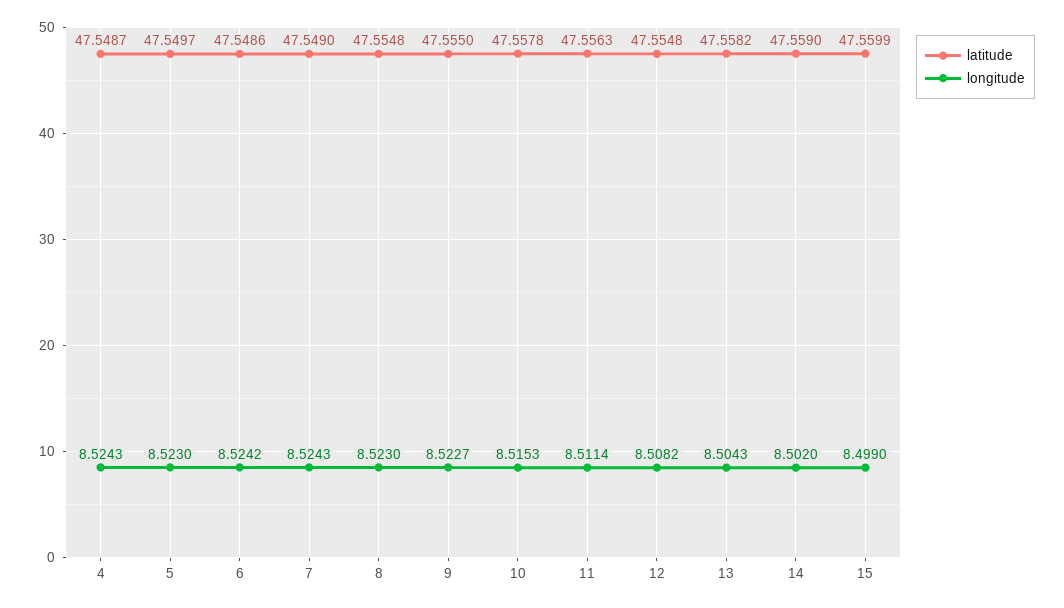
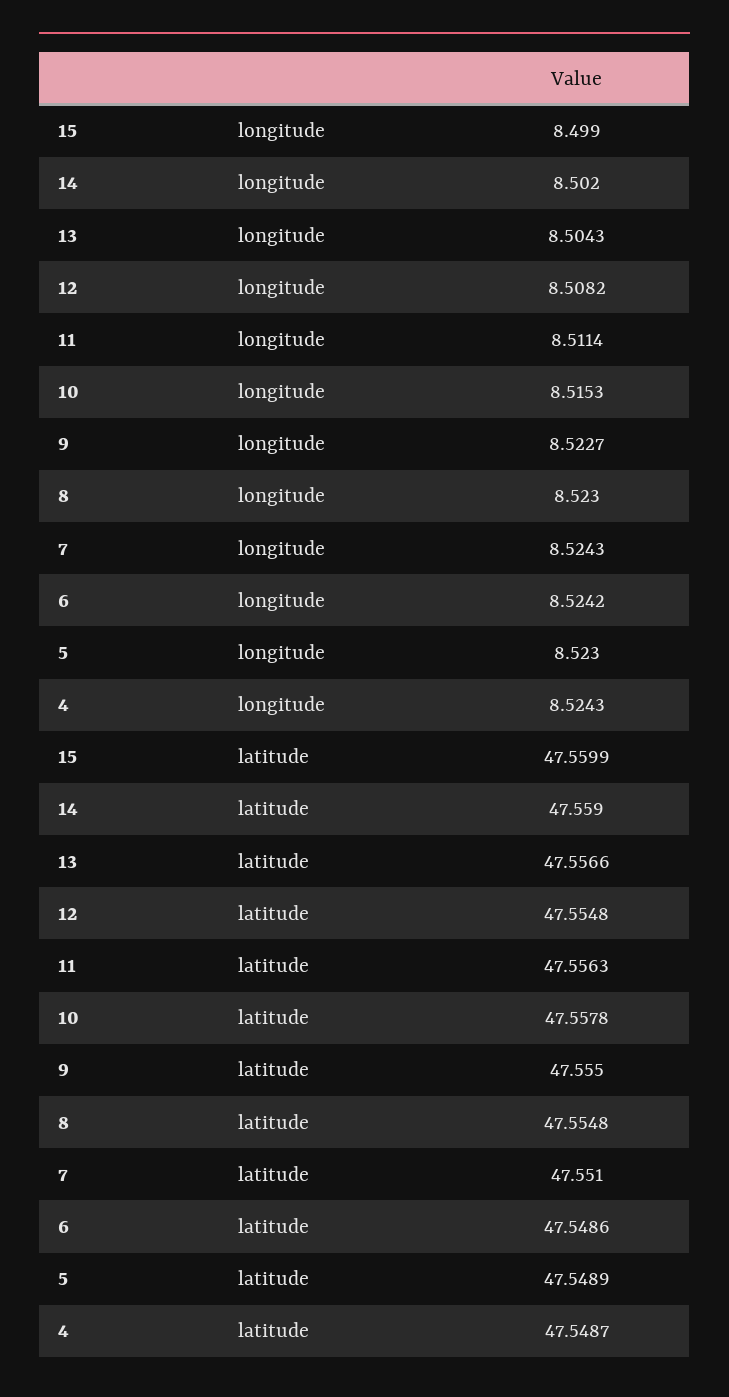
latitude, 5: 47.5497 -> 47.5489
latitude, 7: 47.549 -> 47.551
latitude, 13: 47.5582 -> 47.5566

